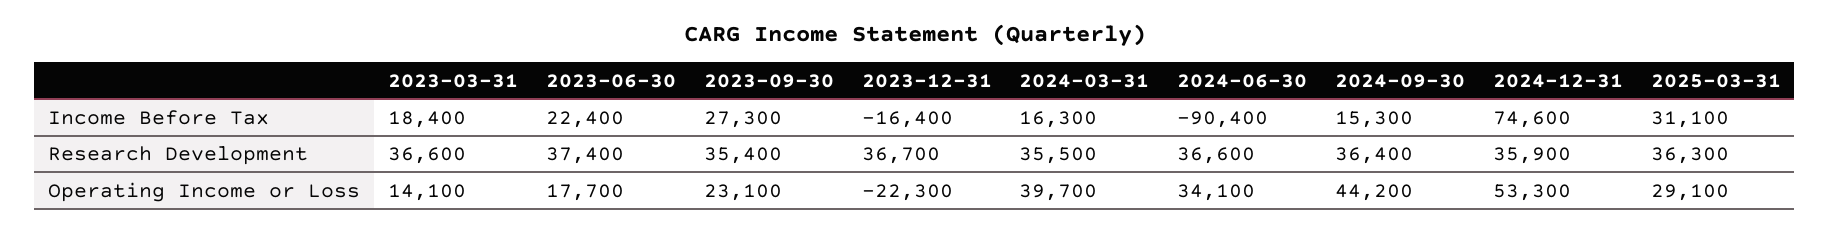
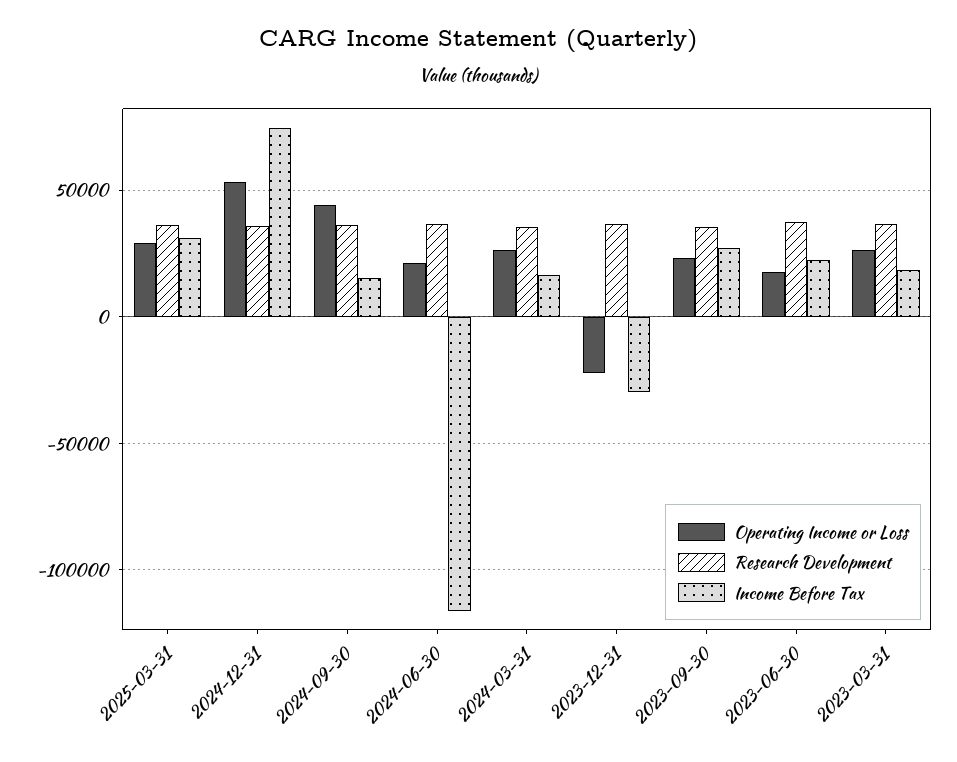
Income Before Tax, 2023-12-31: -16400 -> -30000
Income Before Tax, 2024-06-30: -90400 -> -115000
Operating Income or Loss, 2023-03-31: 14100 -> 25000
Operating Income or Loss, 2024-03-31: 39700 -> 25000
Operating Income or Loss, 2024-06-30: 34100 -> 20000

